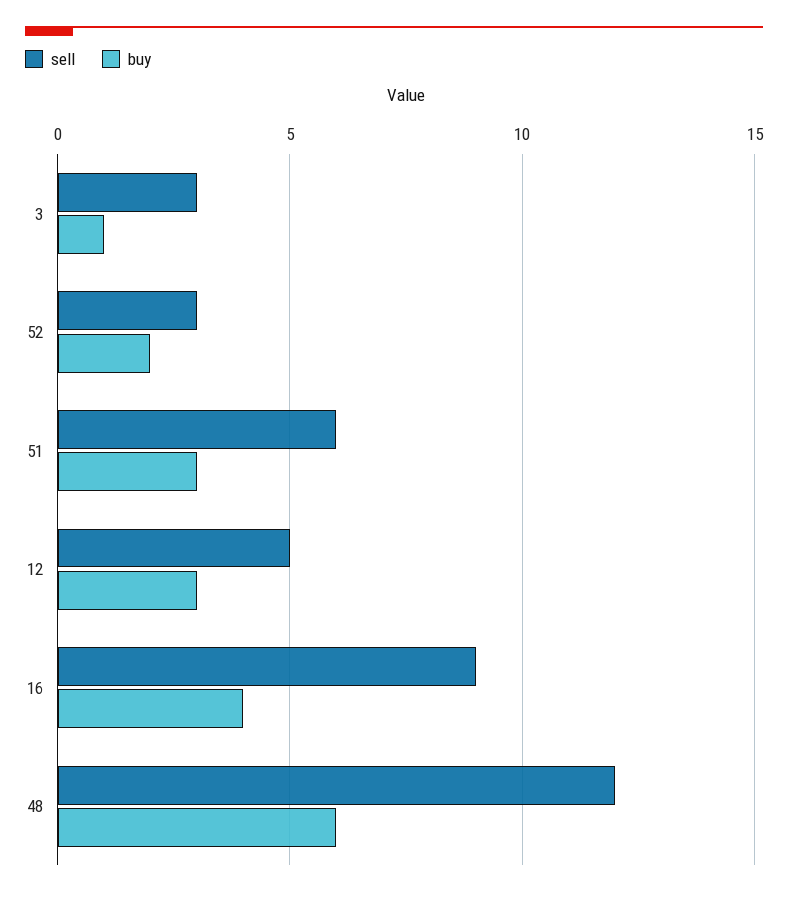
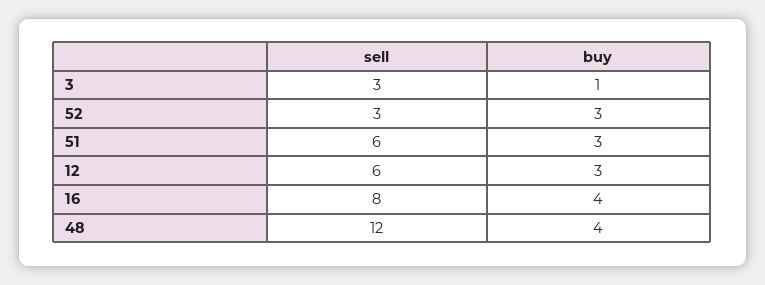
buy, 52: 2 -> 3
sell, 12: 5 -> 6
sell, 16: 9 -> 8
buy, 48: 6 -> 4

